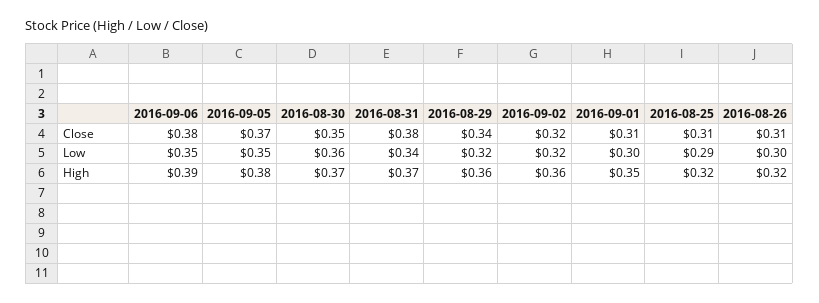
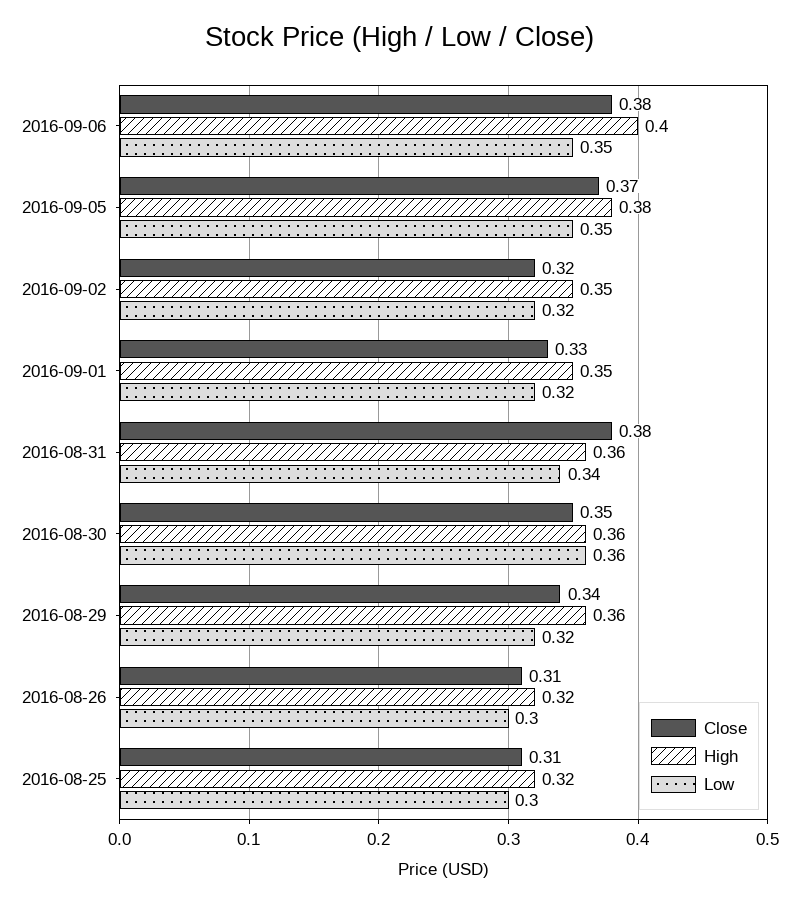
Close, 2016-09-01: 0.31 -> 0.33
Low, 2016-09-01: 0.3 -> 0.32
Low, 2016-08-25: 0.29 -> 0.3
High, 2016-09-06: 0.39 -> 0.4
High, 2016-08-30: 0.37 -> 0.36
High, 2016-08-31: 0.37 -> 0.36
High, 2016-09-02: 0.36 -> 0.35

